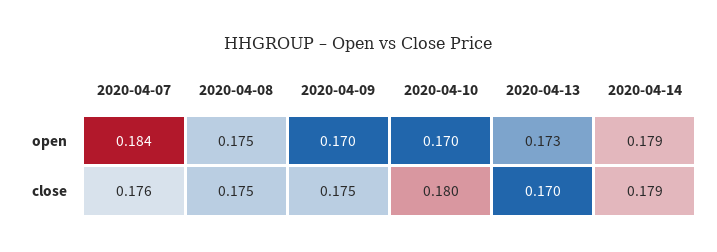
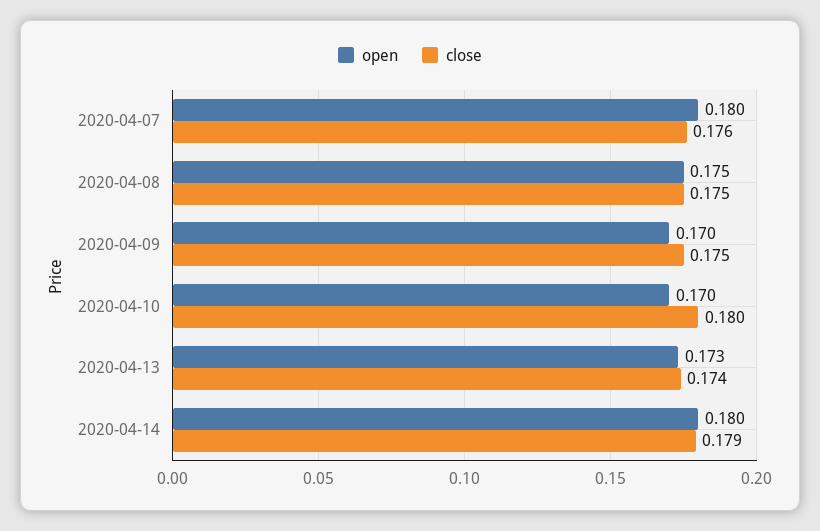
open, 2020-04-07: 0.184 -> 0.18
open, 2020-04-14: 0.179 -> 0.18
close, 2020-04-13: 0.17 -> 0.174

